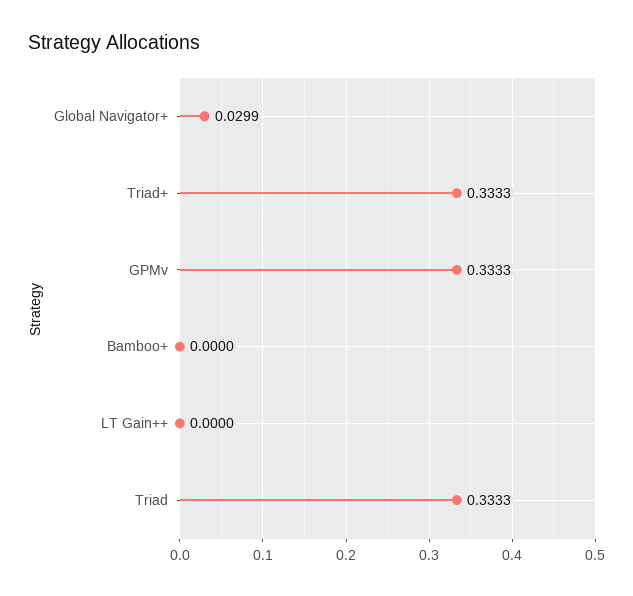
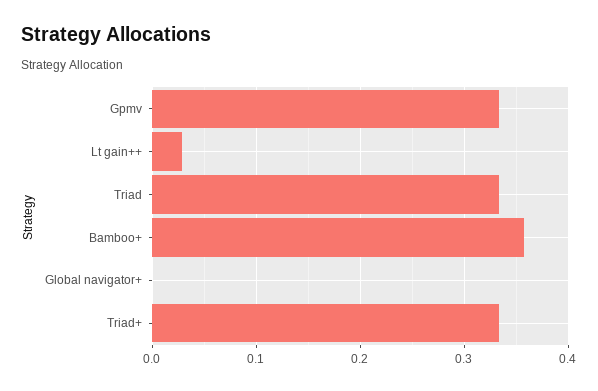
Global Navigator+: 0.0299 -> 0
Bamboo+: 0 -> 0.36
LT Gain++: 0 -> 0.03

